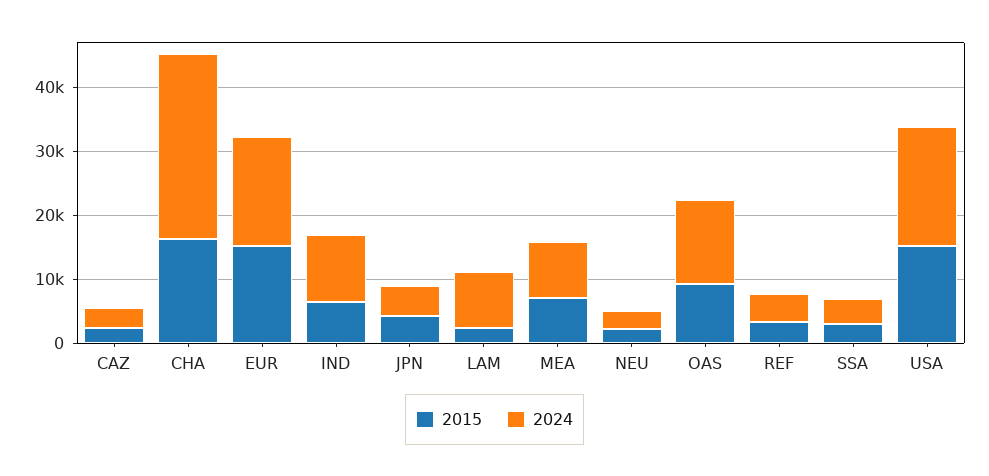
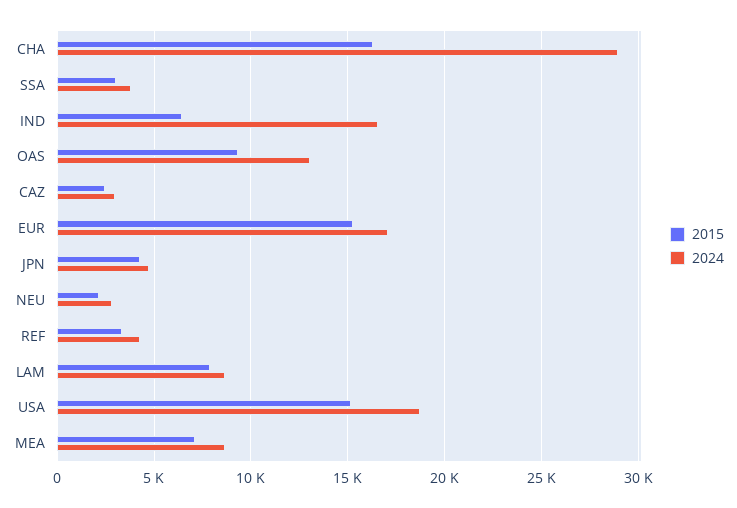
2024, IND: 10000 -> 16500
2015, LAM: 2000 -> 8000

